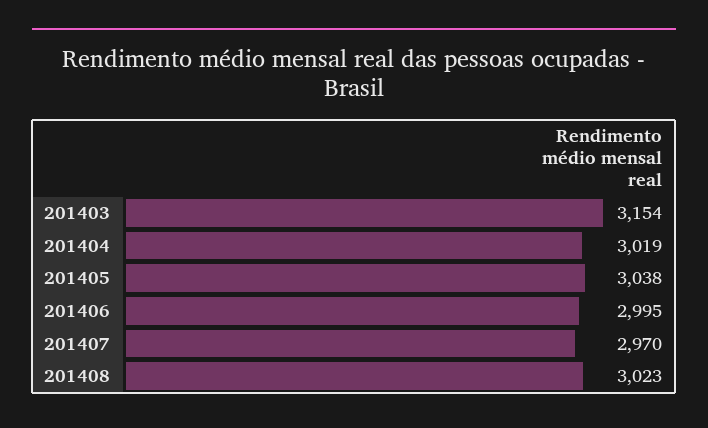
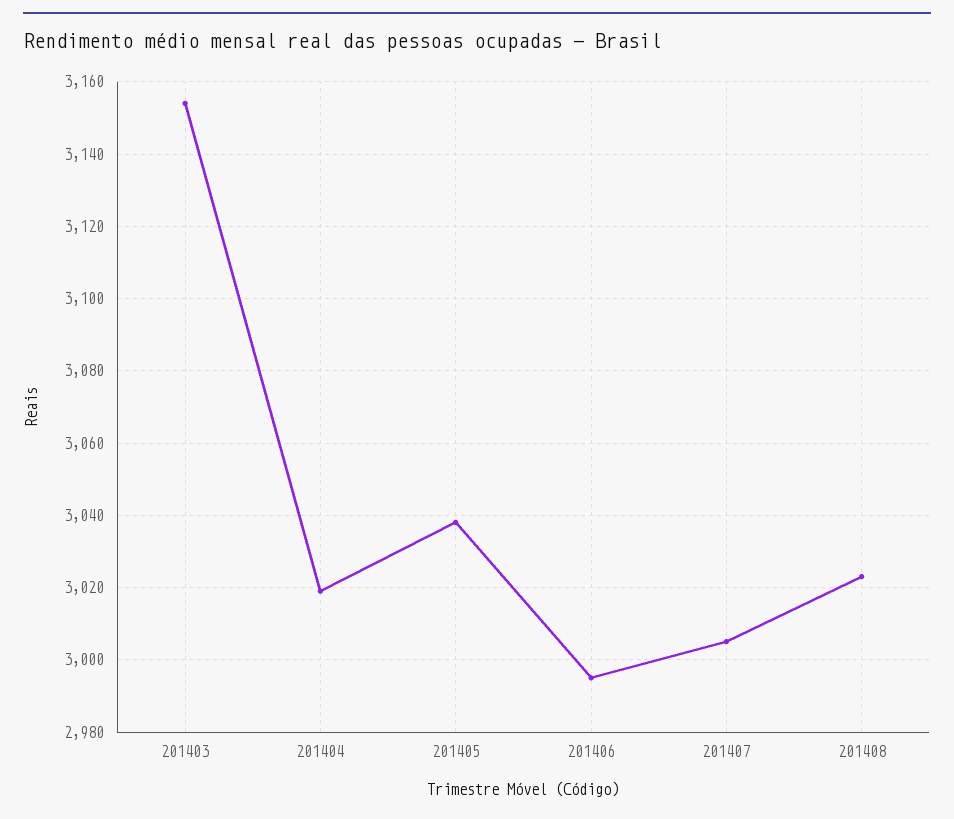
201407: 2970 -> 3005

